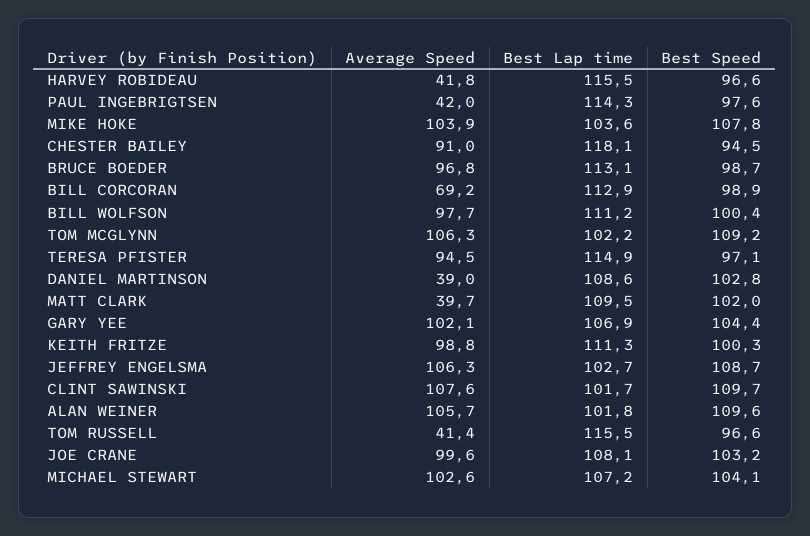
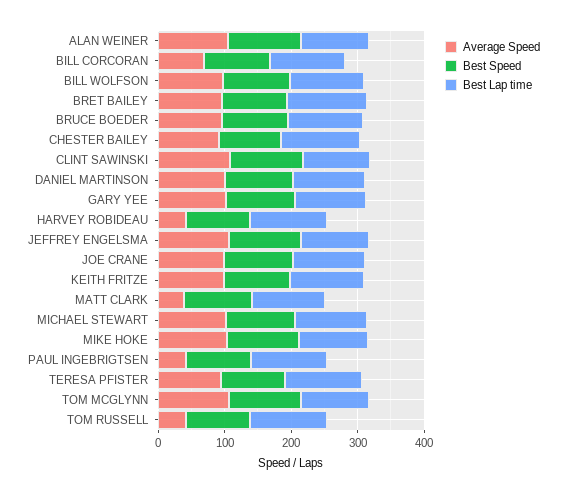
Average Speed, DANIEL MARTINSON: 39 -> 100
Average Speed, BRET BAILEY: none -> 100
Best Speed, BRET BAILEY: none -> 100
Best Lap time, BRET BAILEY: none -> 120

